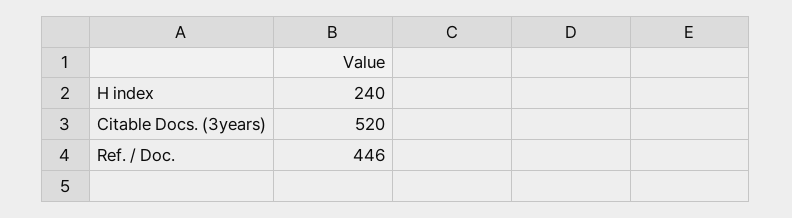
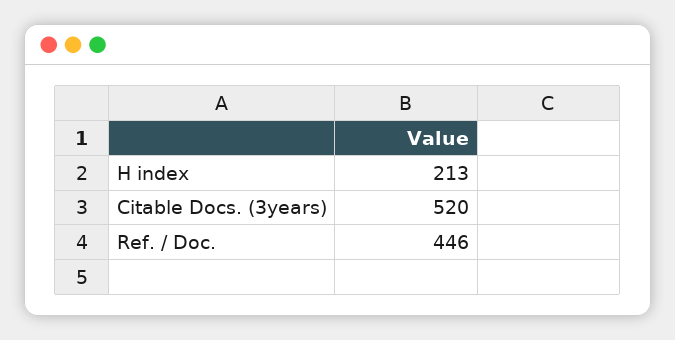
H index: 240 -> 213

